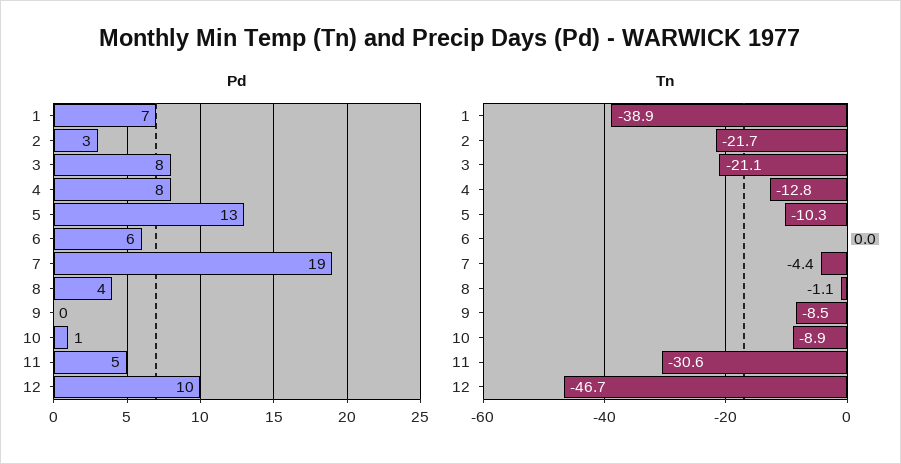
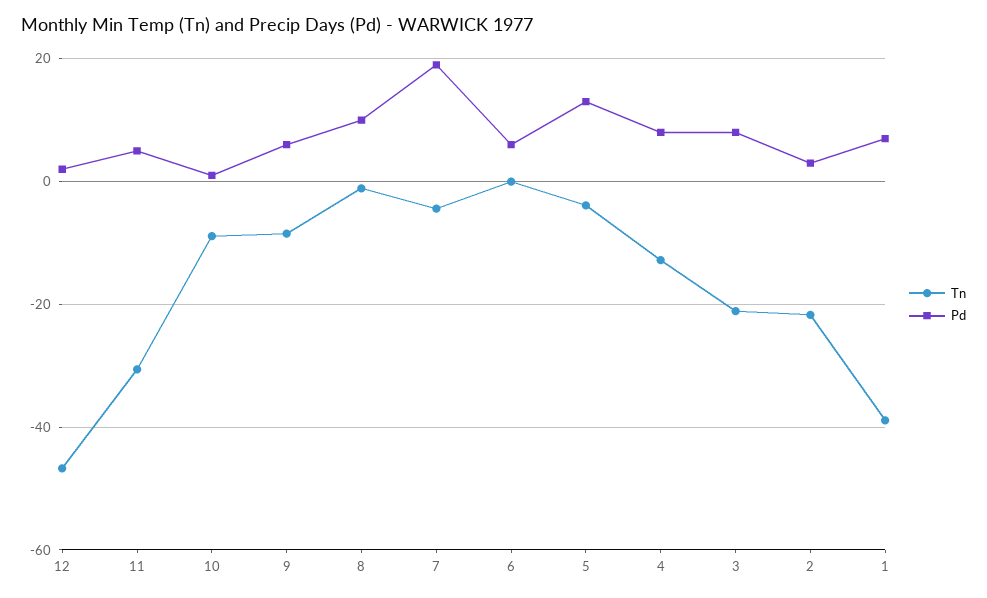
Pd, 8: 4 -> 10
Pd, 9: 0 -> 6
Pd, 12: 10 -> 2
Tn, 5: -10.3 -> -4

